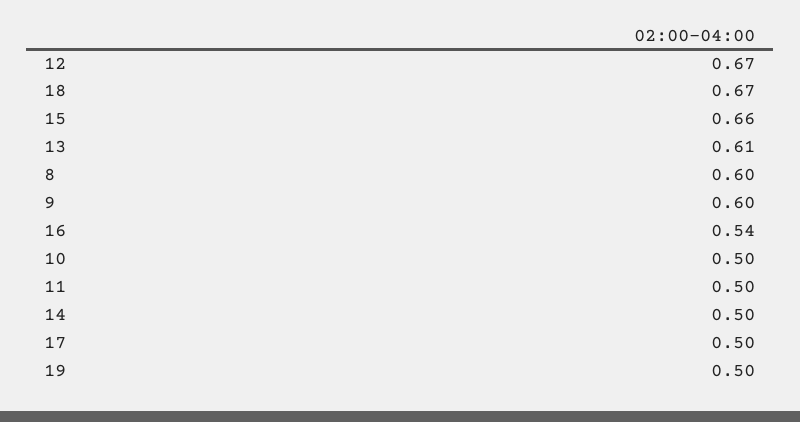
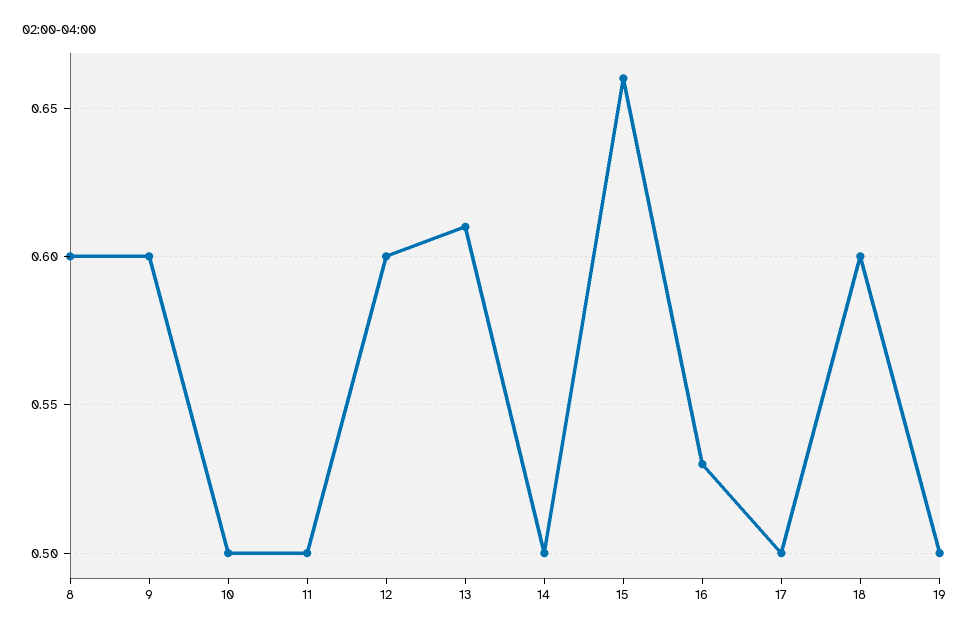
12: 0.67 -> 0.6
18: 0.67 -> 0.6
16: 0.54 -> 0.53

